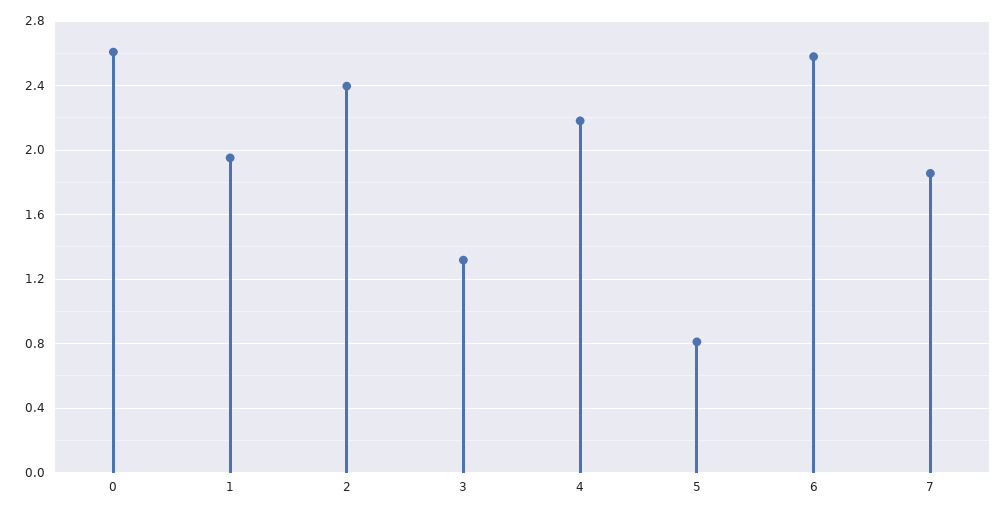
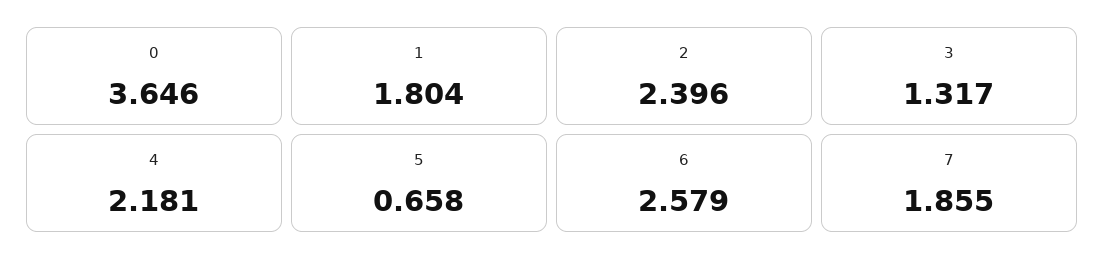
0: 2.6 -> 3.646
1: 1.95 -> 1.804
5: 0.8 -> 0.658

